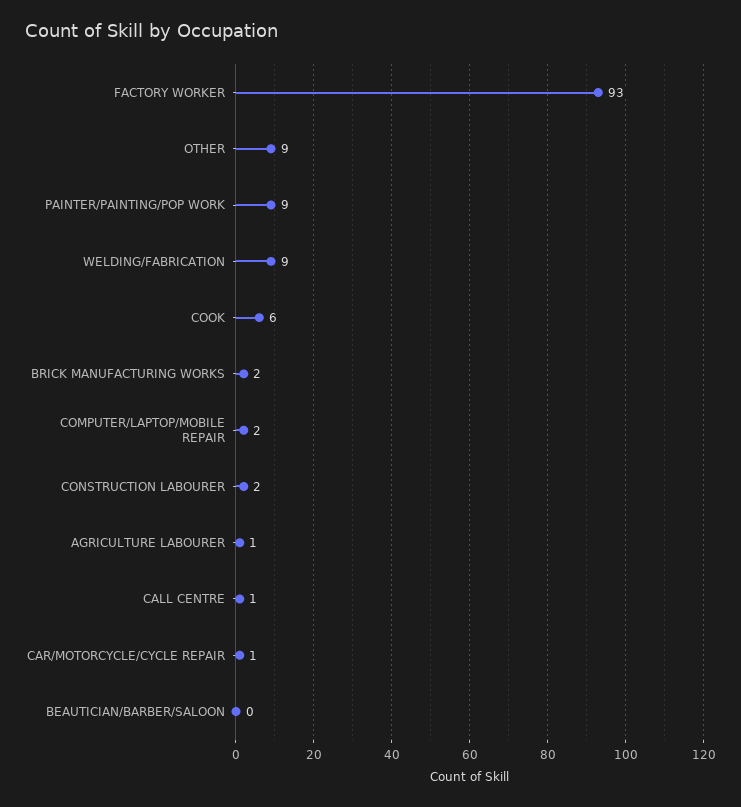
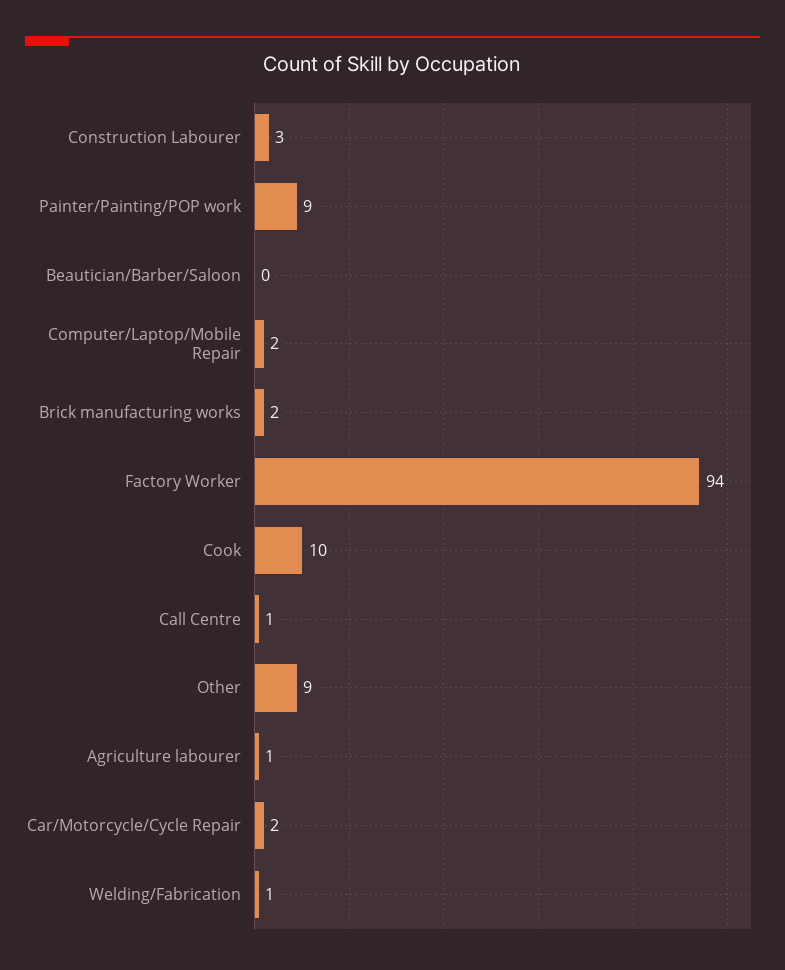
FACTORY WORKER: 93 -> 94
WELDING/FABRICATION: 9 -> 1
COOK: 6 -> 10
CONSTRUCTION LABOURER: 2 -> 3
CAR/MOTORCYCLE/CYCLE REPAIR: 1 -> 2

